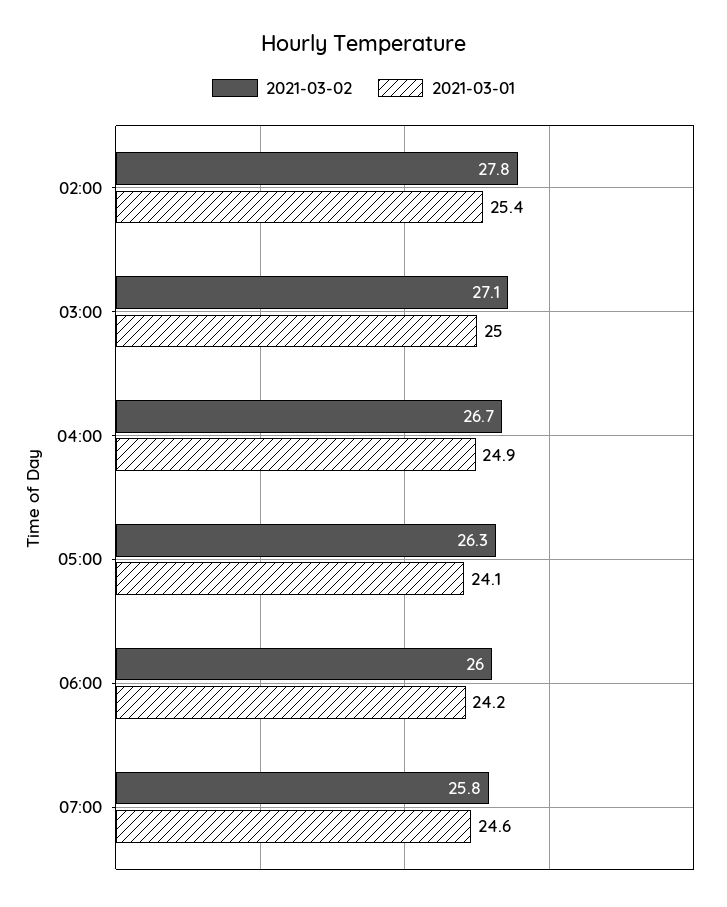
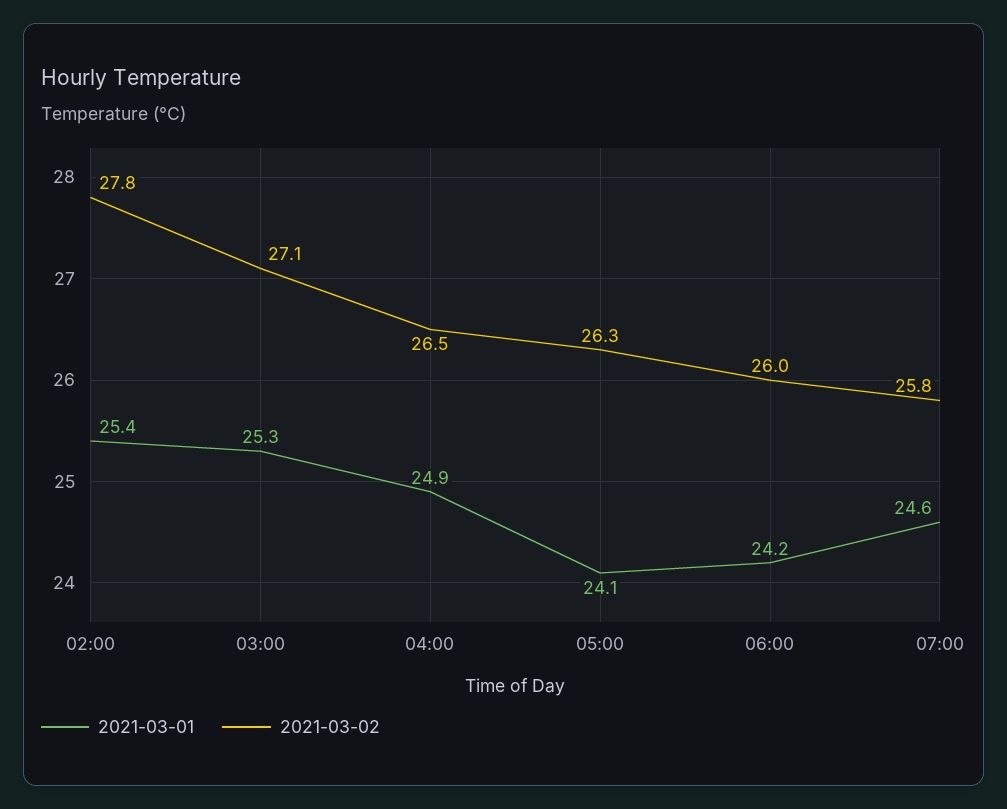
2021-03-01, 03:00: 25 -> 25.3
2021-03-02, 04:00: 26.7 -> 26.5

